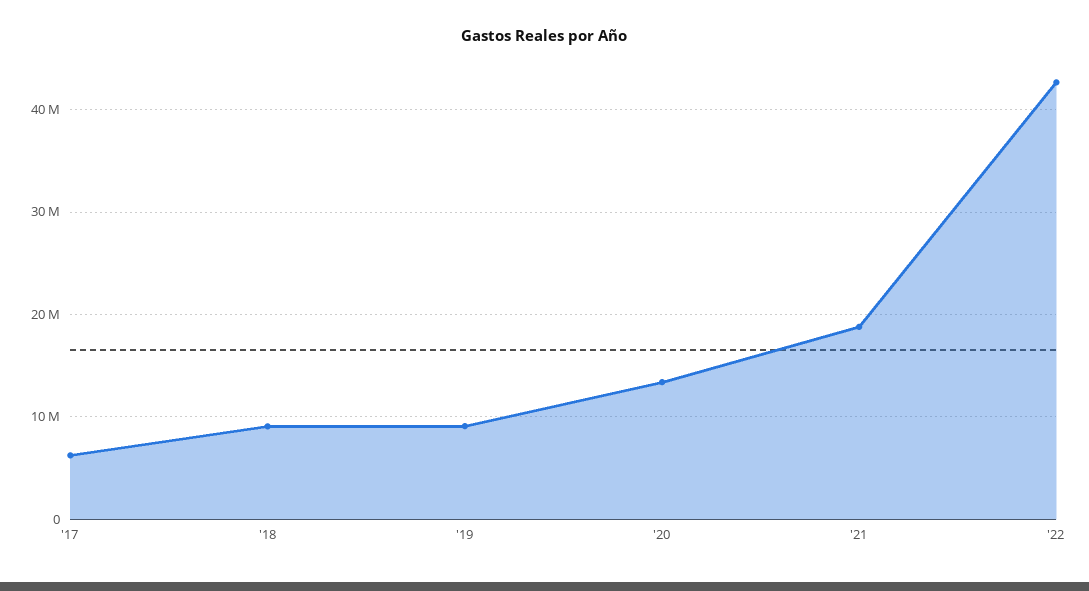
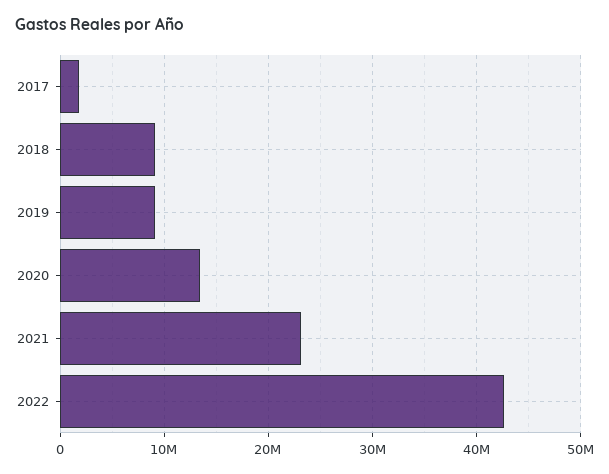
'17: 6000000 -> 2000000
'21: 19000000 -> 23000000

